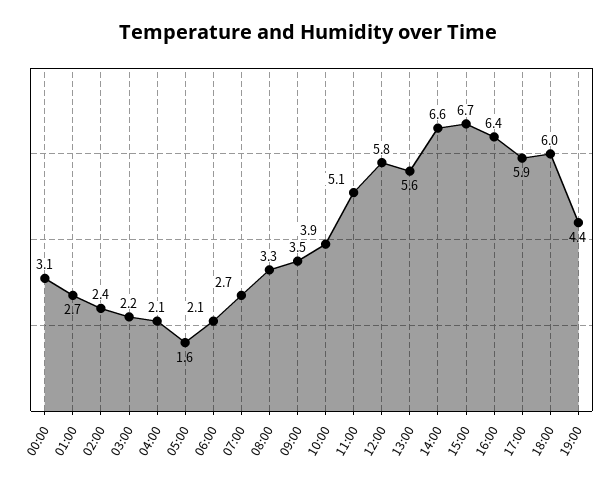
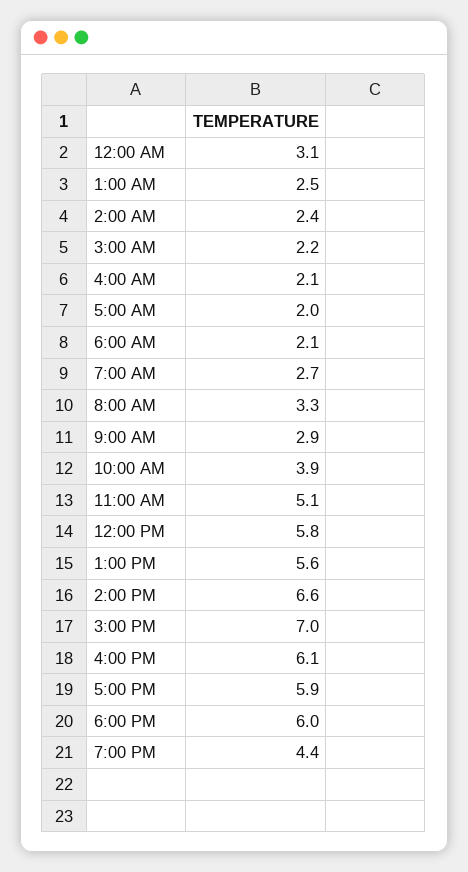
01:00: 2.7 -> 2.5
05:00: 1.6 -> 2
09:00: 3.5 -> 2.9
15:00: 6.7 -> 7
16:00: 6.4 -> 6.1

